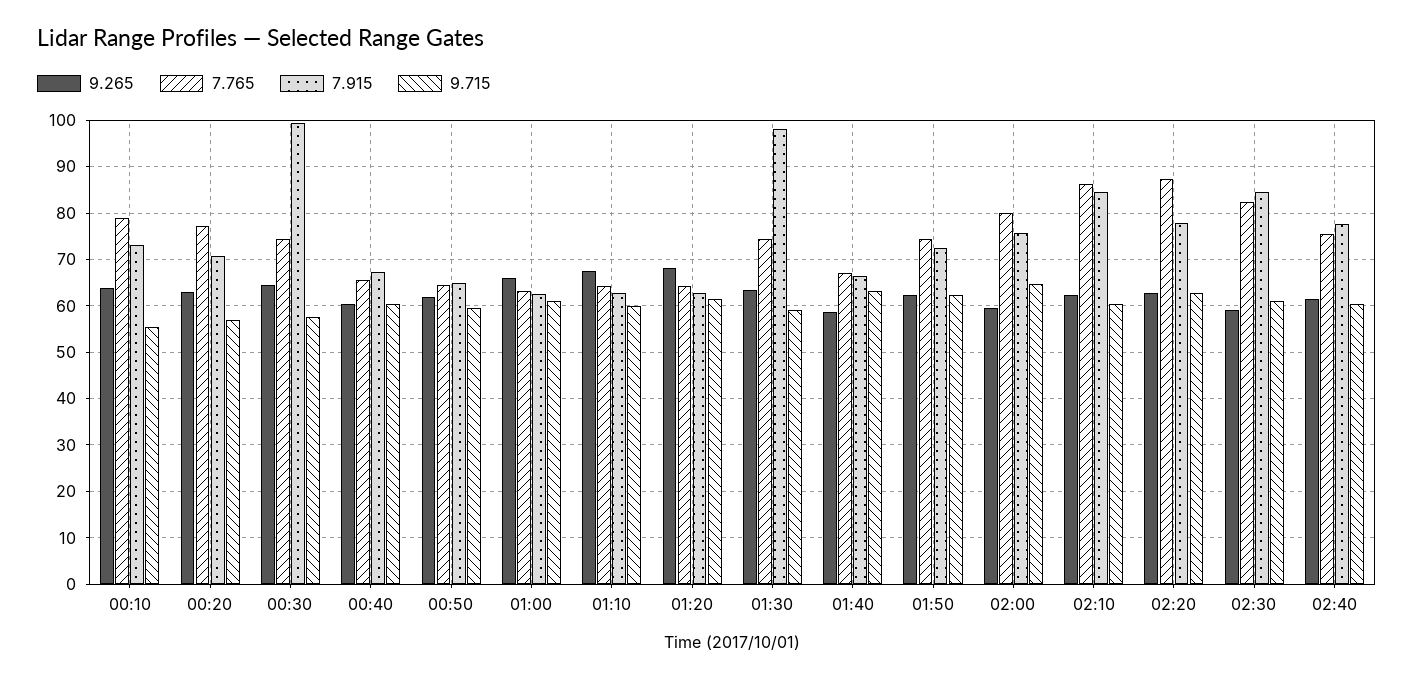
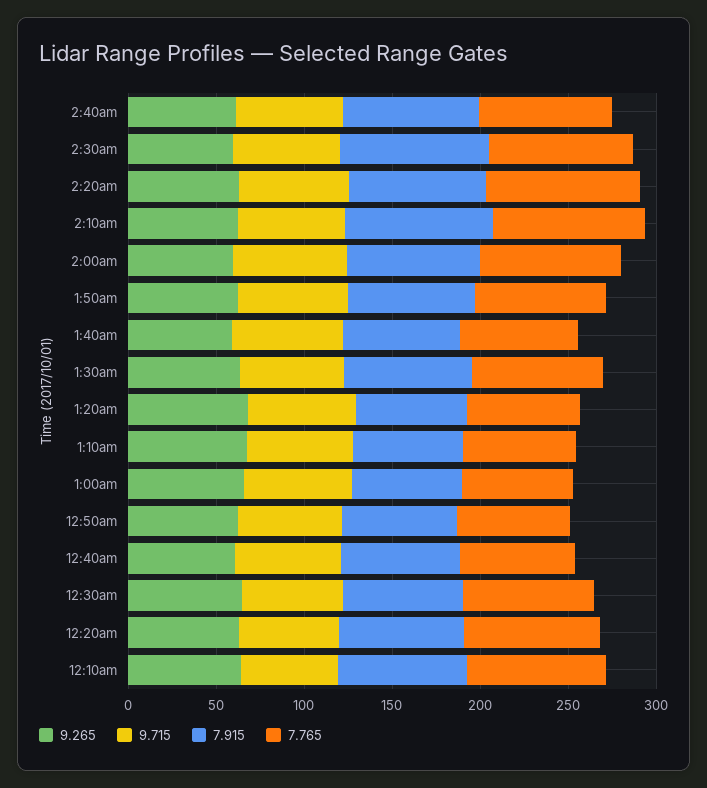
7.915, 00:30: 100 -> 70
7.915, 01:30: 98 -> 70

